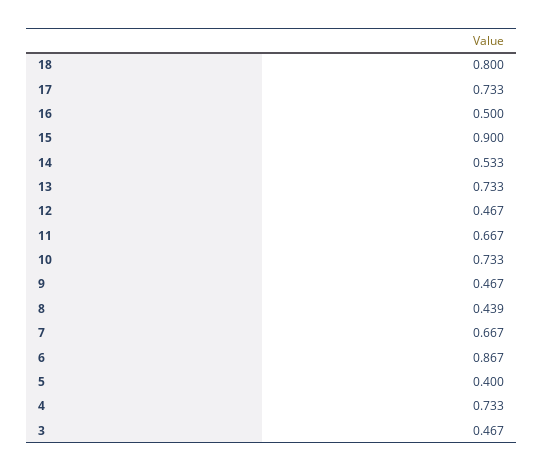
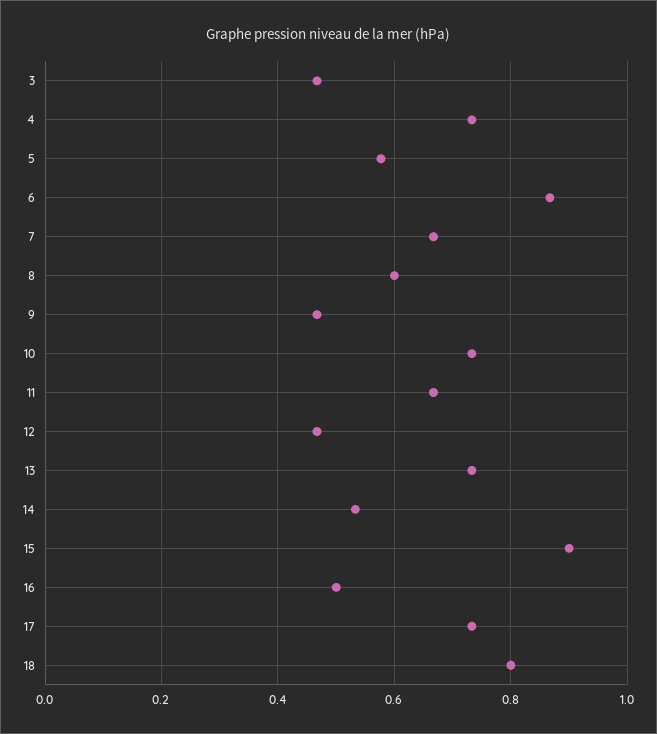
8: 0.439 -> 0.6
5: 0.4 -> 0.58

